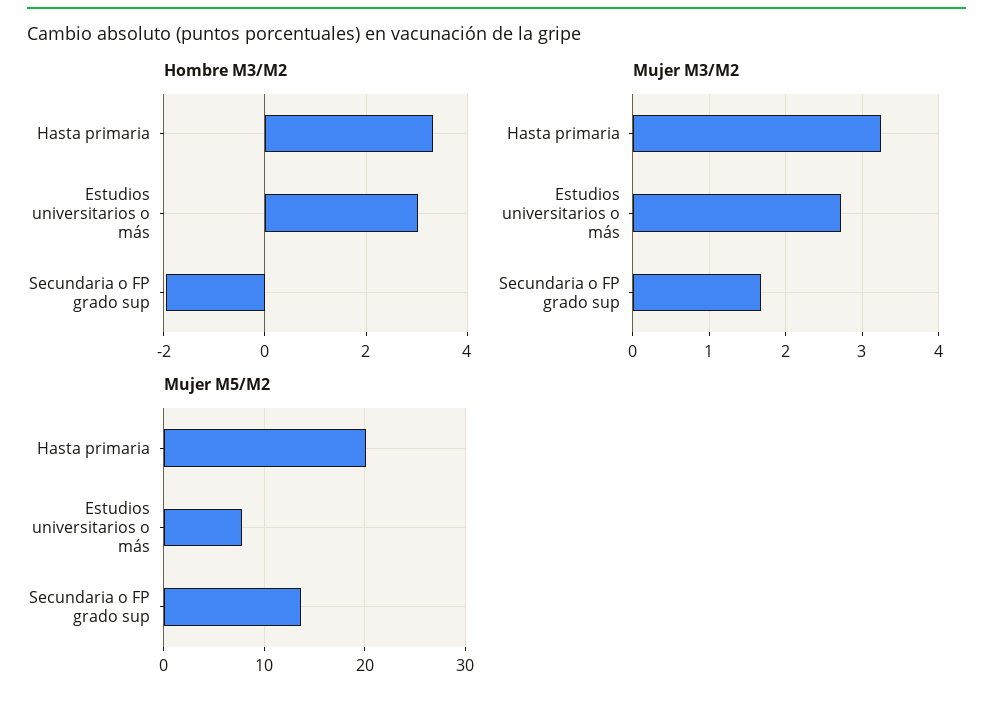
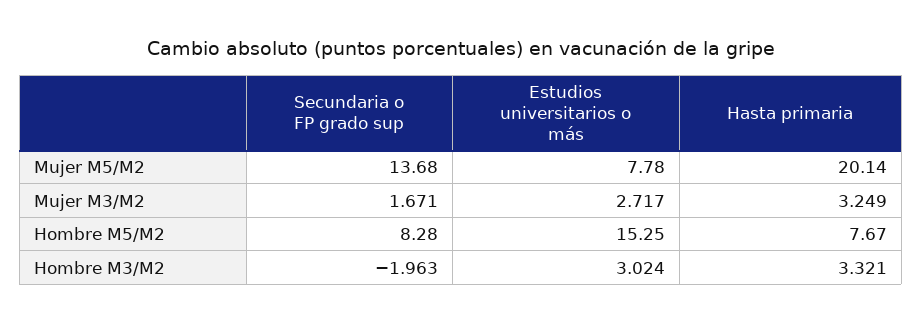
Hombre M5/M2, Secundaria o FP grado sup: none -> 8.28
Hombre M5/M2, Estudios universitarios o más: none -> 15.25
Hombre M5/M2, Hasta primaria: none -> 7.67

